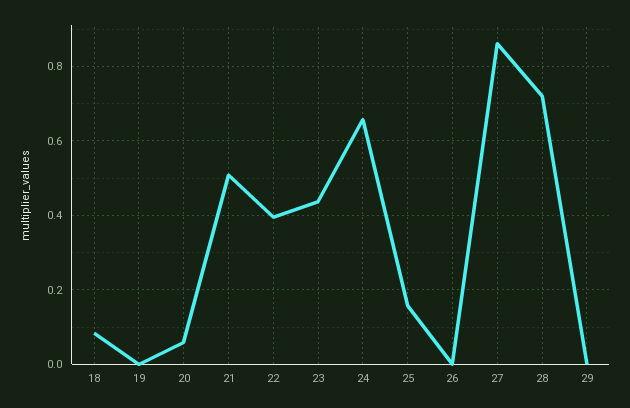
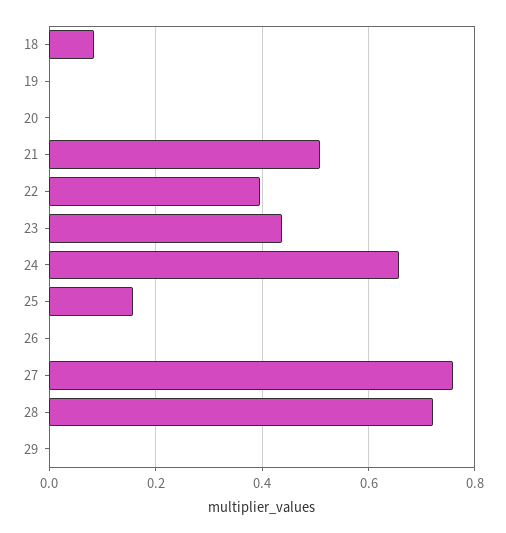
20: 0.06 -> 0
27: 0.86 -> 0.76

